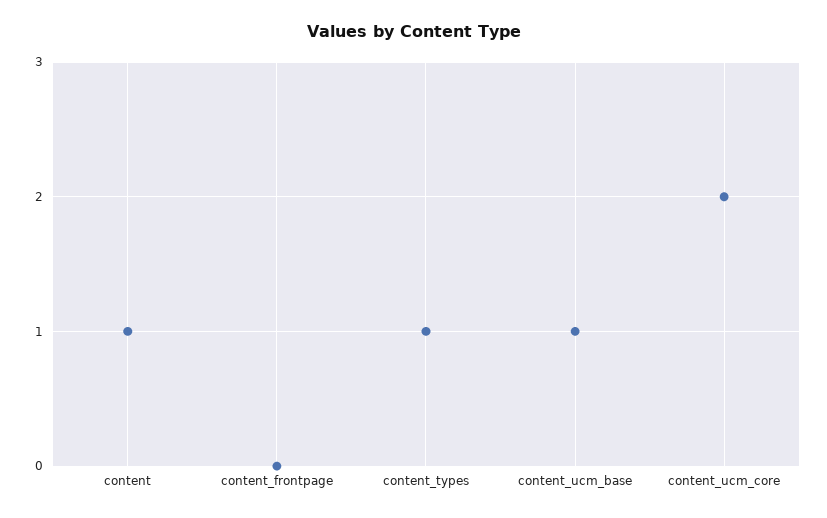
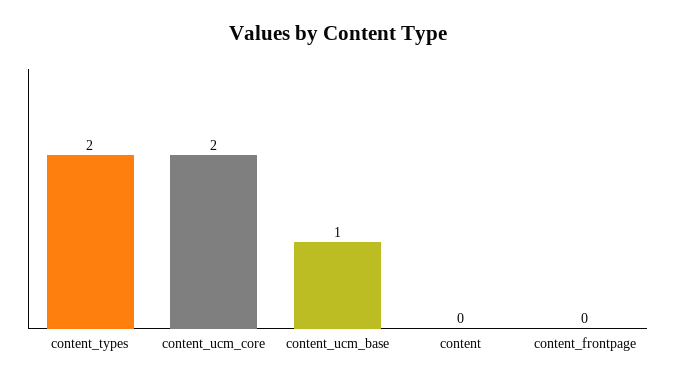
content: 1 -> 0
content_types: 1 -> 2

